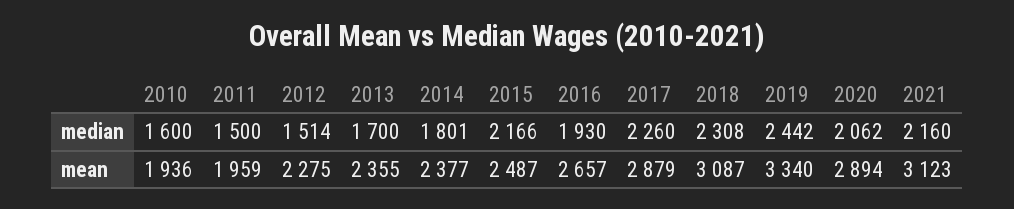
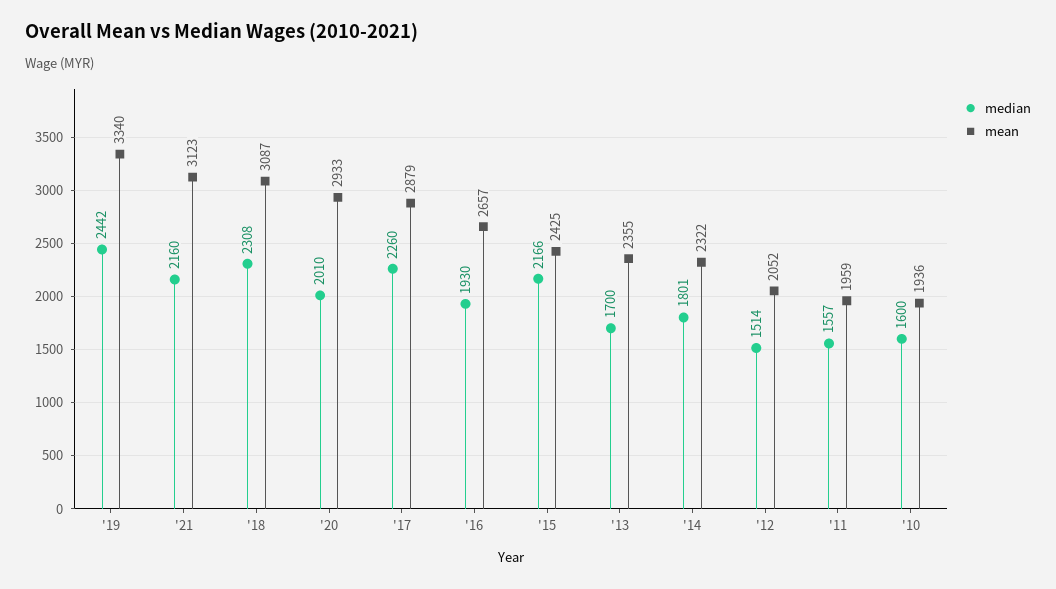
median, 2011: 1500 -> 1557
median, 2020: 2062 -> 2010
mean, 2012: 2275 -> 2052
mean, 2014: 2377 -> 2322
mean, 2015: 2487 -> 2425
mean, 2020: 2894 -> 2933

